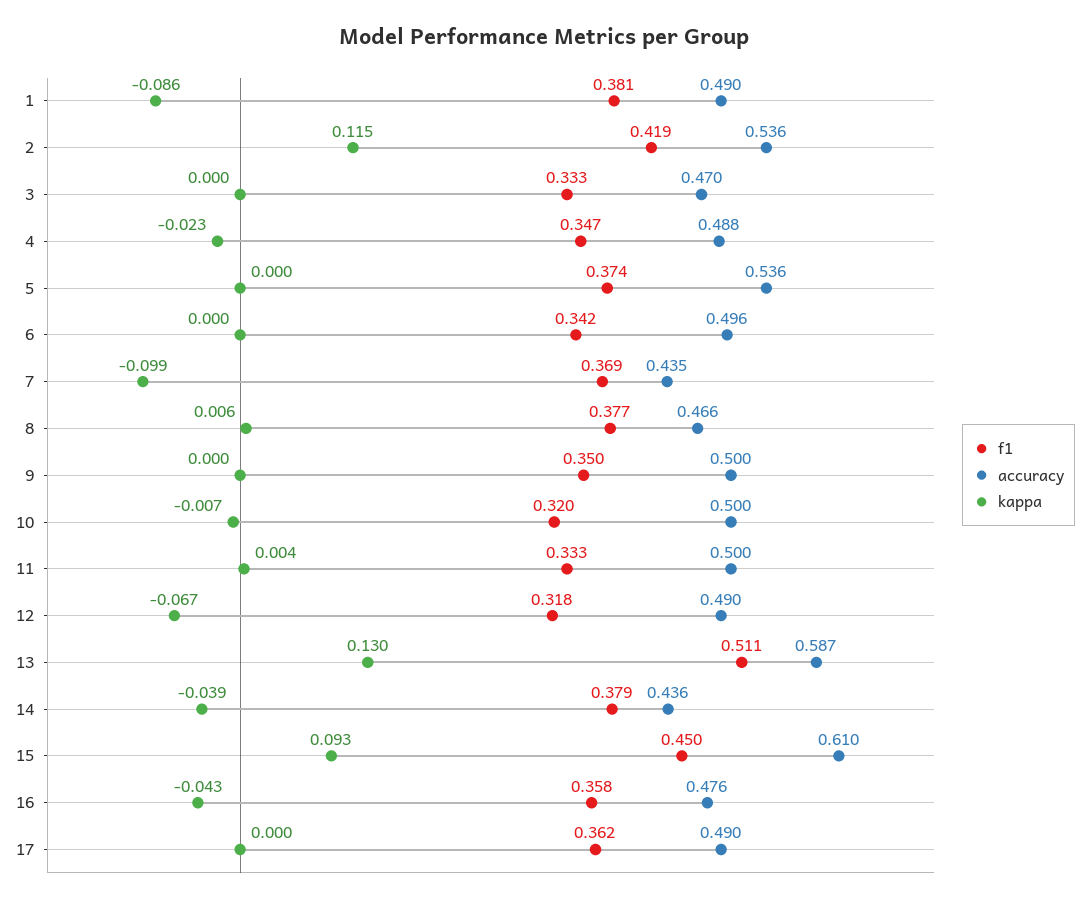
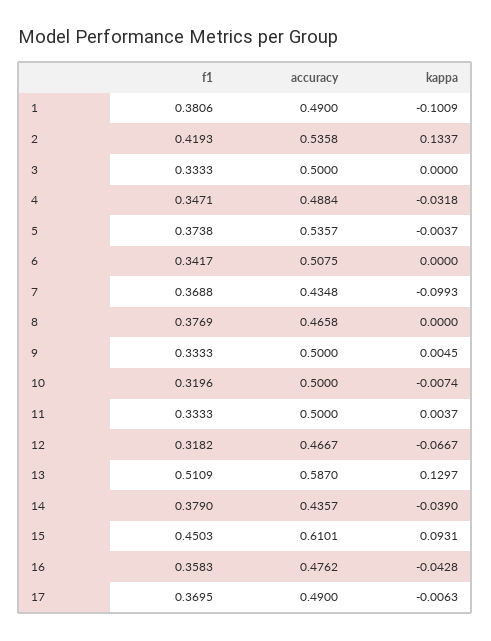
kappa, 1: -0.086 -> -0.1009
kappa, 2: 0.115 -> 0.1337
accuracy, 3: 0.47 -> 0.5
kappa, 4: -0.023 -> -0.0318
kappa, 5: 0 -> -0.0037
accuracy, 6: 0.496 -> 0.5075
kappa, 8: 0.006 -> 0
f1, 9: 0.35 -> 0.3333
kappa, 9: 0 -> 0.0045
accuracy, 12: 0.49 -> 0.4667
f1, 17: 0.362 -> 0.3695
kappa, 17: 0 -> -0.0063

